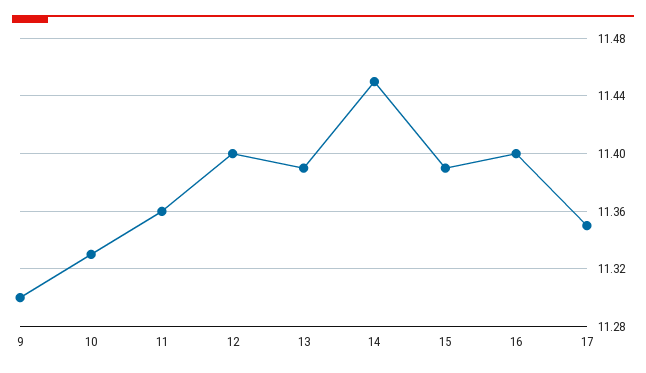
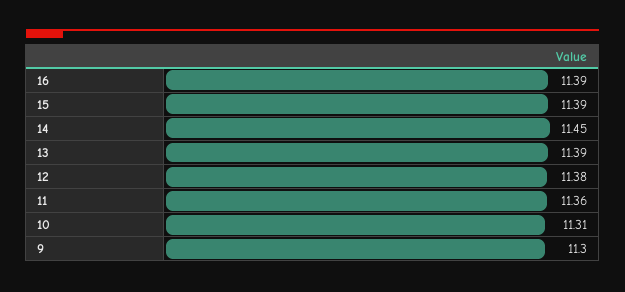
10: 11.33 -> 11.31
12: 11.4 -> 11.38
16: 11.4 -> 11.39
17: 11.35 -> none

